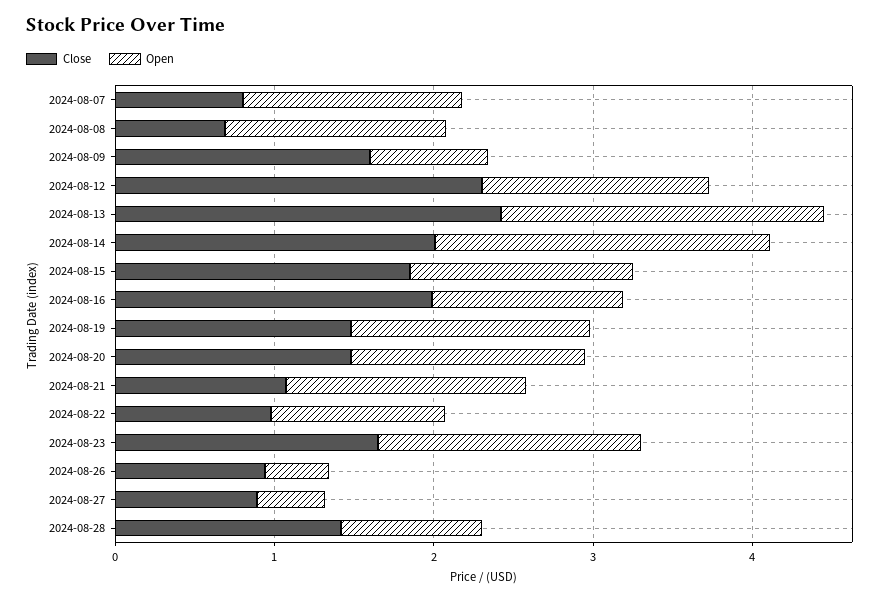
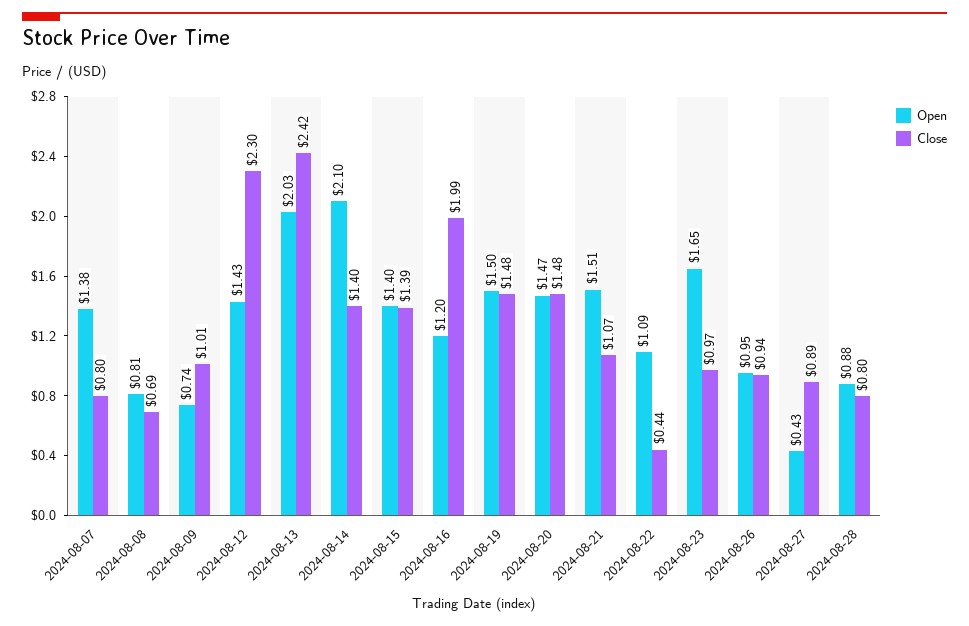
Open, 2024-08-08: 1.4 -> 0.81
Close, 2024-08-09: 1.6 -> 1.01
Close, 2024-08-14: 2 -> 1.4
Close, 2024-08-15: 1.8 -> 1.39
Close, 2024-08-22: 1 -> 0.44
Close, 2024-08-23: 1.6 -> 0.97
Open, 2024-08-26: 0.4 -> 0.95
Close, 2024-08-28: 1.4 -> 0.8

